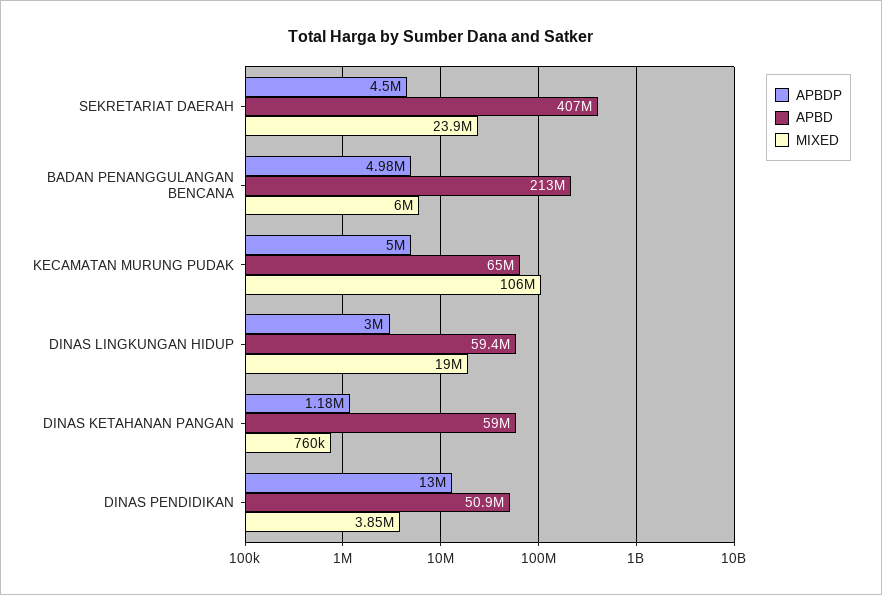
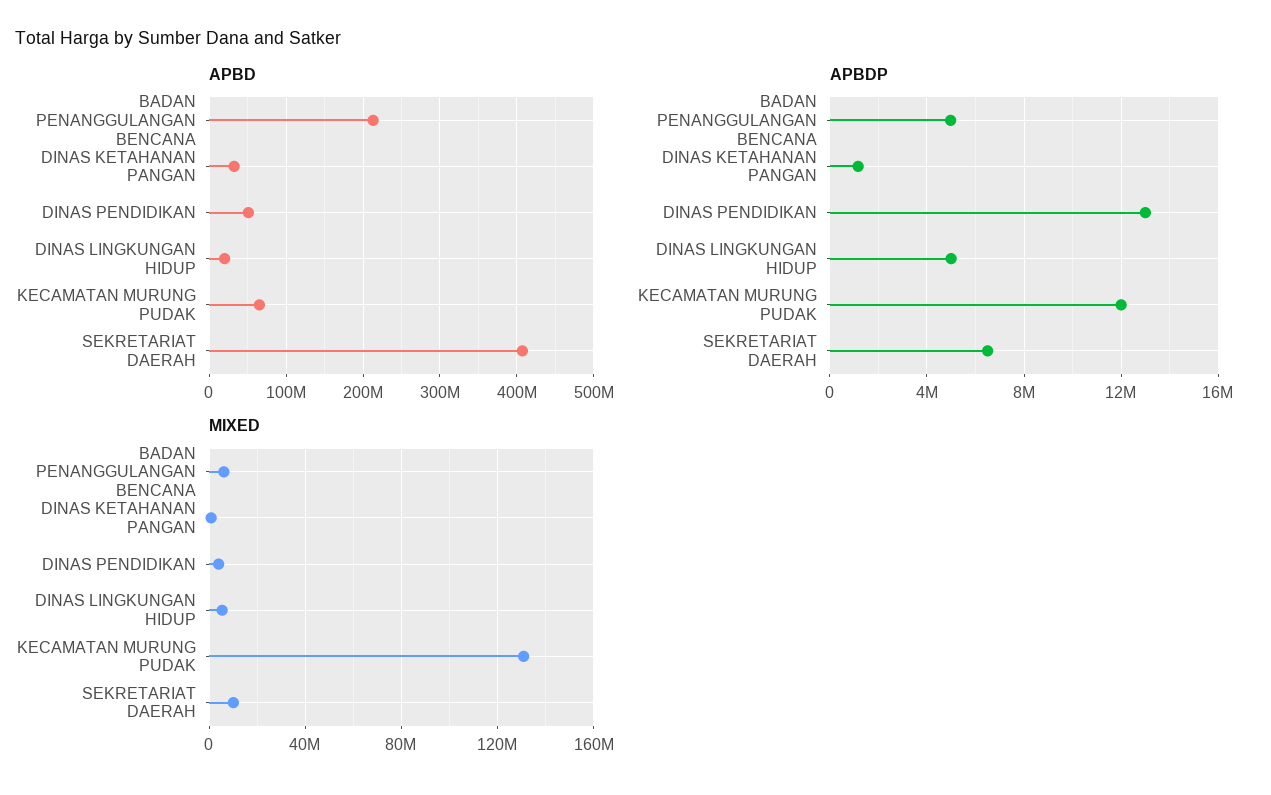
APBDP, SEKRETARIAT DAERAH: 4500000 -> 6500000
MIXED, SEKRETARIAT DAERAH: 23900000 -> 10000000
APBDP, KECAMATAN MURUNG PUDAK: 5000000 -> 12000000
MIXED, KECAMATAN MURUNG PUDAK: 106000000 -> 130000000
APBDP, DINAS LINGKUNGAN HIDUP: 3000000 -> 5000000
APBD, DINAS LINGKUNGAN HIDUP: 59400000 -> 20000000
MIXED, DINAS LINGKUNGAN HIDUP: 19000000 -> 5000000
APBD, DINAS KETAHANAN PANGAN: 59000000 -> 30000000

